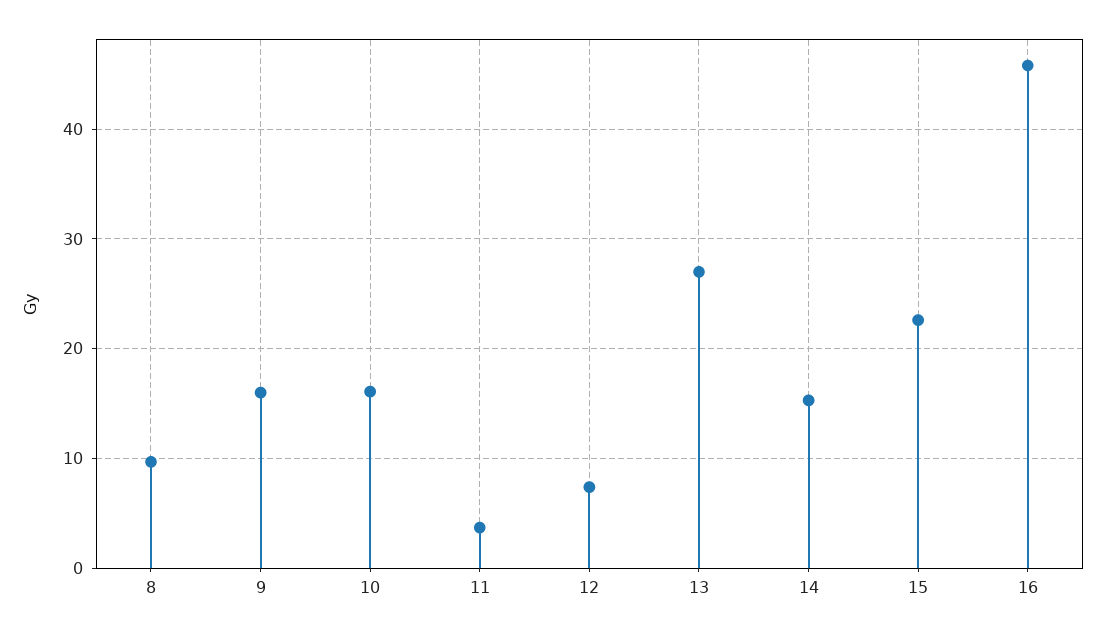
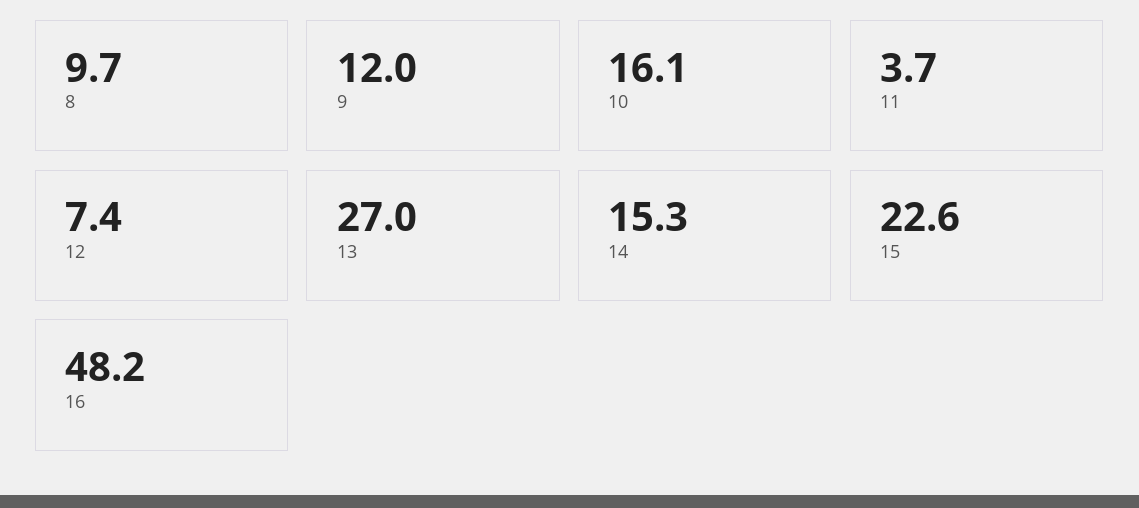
9: 16 -> 12
16: 46 -> 48.2

